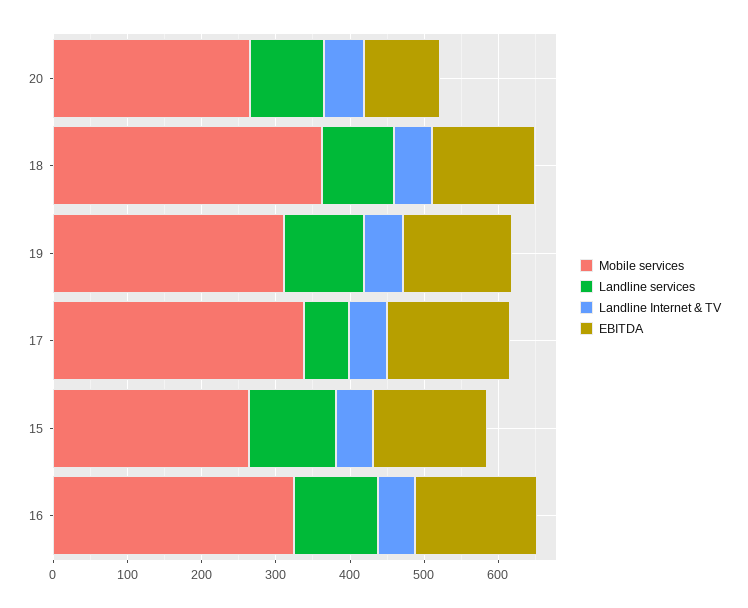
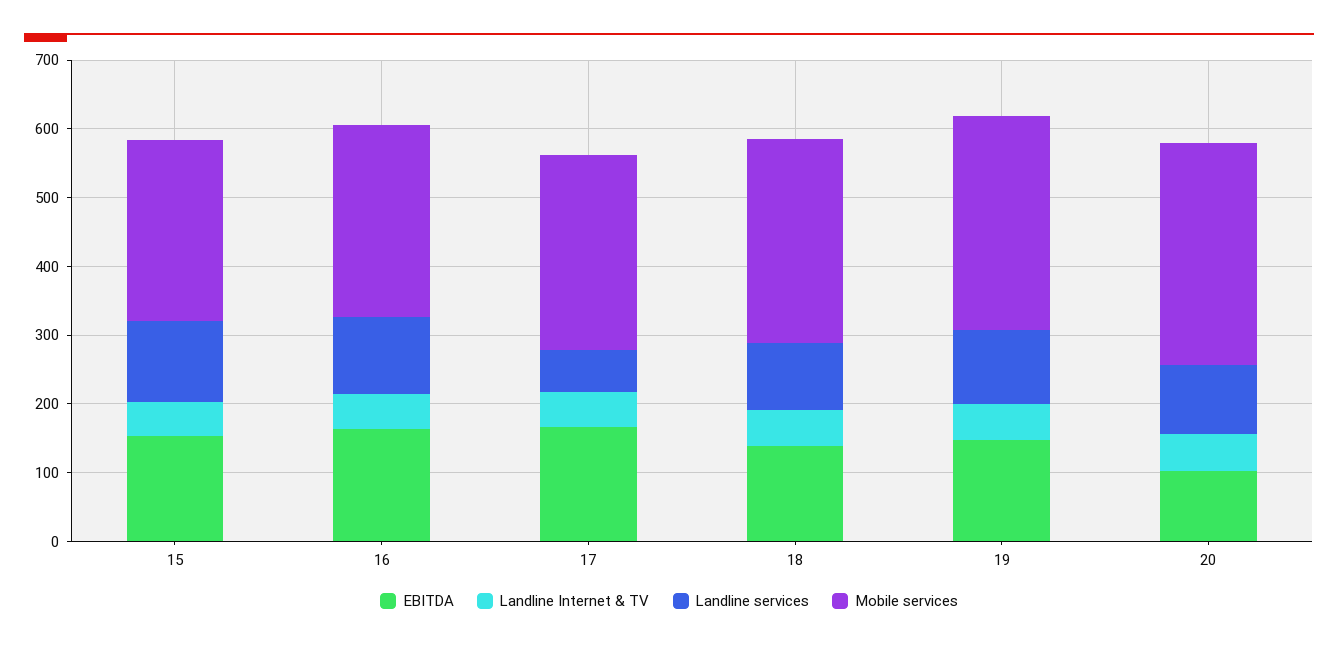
Mobile services, 20: 260 -> 320
Mobile services, 18: 360 -> 300
Mobile services, 17: 340 -> 280
Mobile services, 16: 320 -> 280

